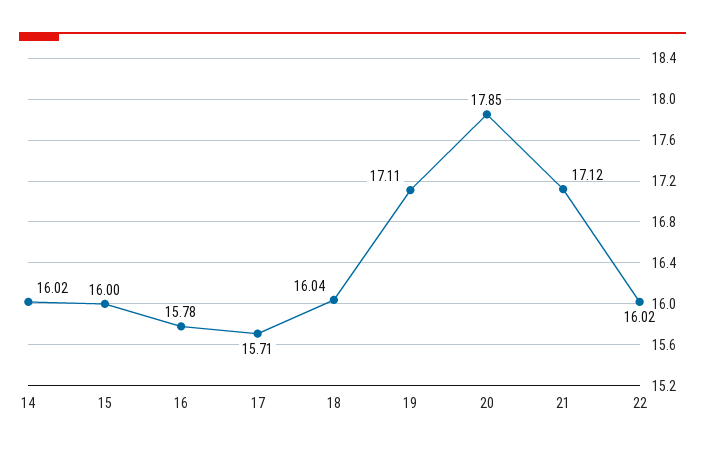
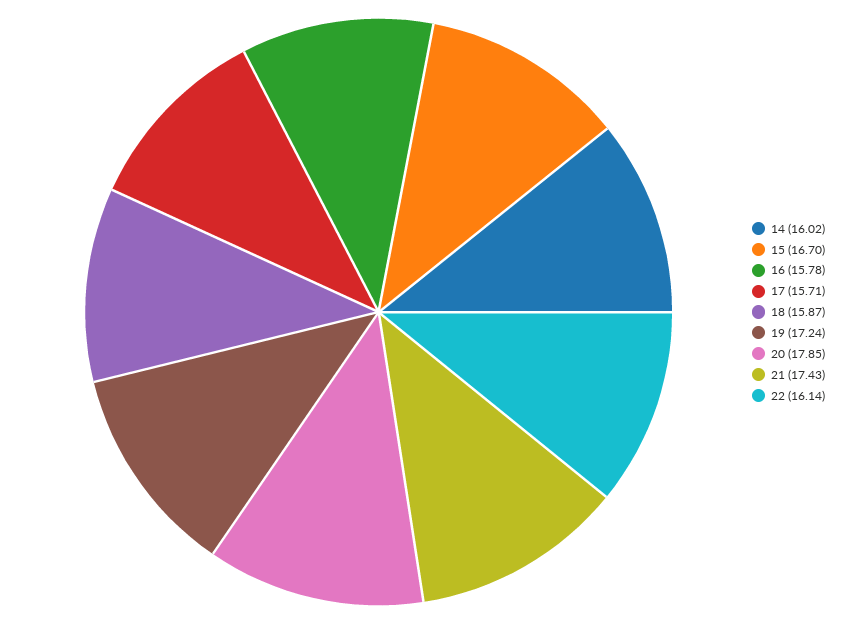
15: 16 -> 16.7
18: 16.04 -> 15.87
19: 17.11 -> 17.24
21: 17.12 -> 17.43
22: 16.02 -> 16.14

